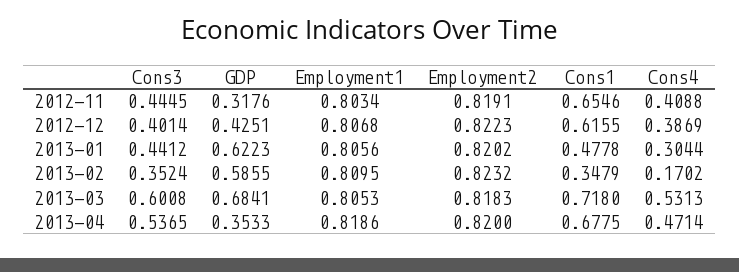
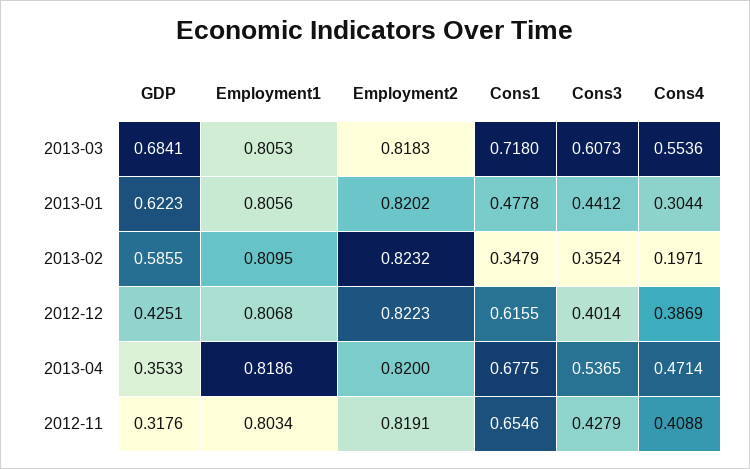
Cons3, 2012-11: 0.4445 -> 0.4279
Cons4, 2013-02: 0.1702 -> 0.1971
Cons3, 2013-03: 0.6008 -> 0.6073
Cons4, 2013-03: 0.5313 -> 0.5536

